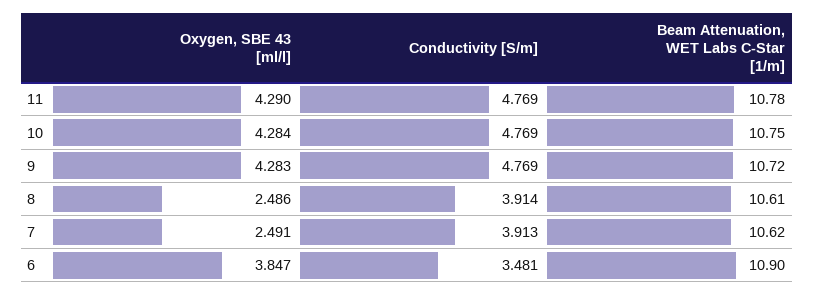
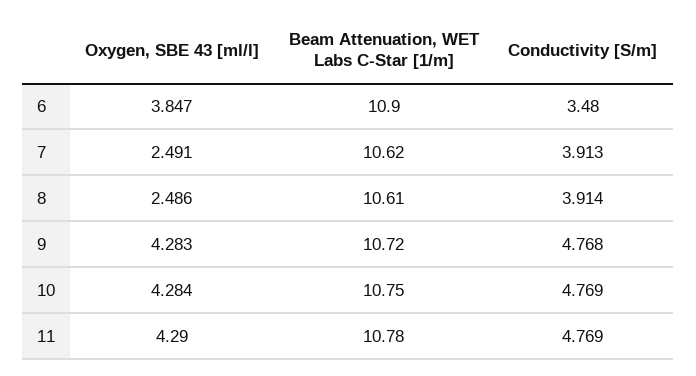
Conductivity [S/m], 9: 4.769 -> 4.768
Conductivity [S/m], 6: 3.481 -> 3.48

